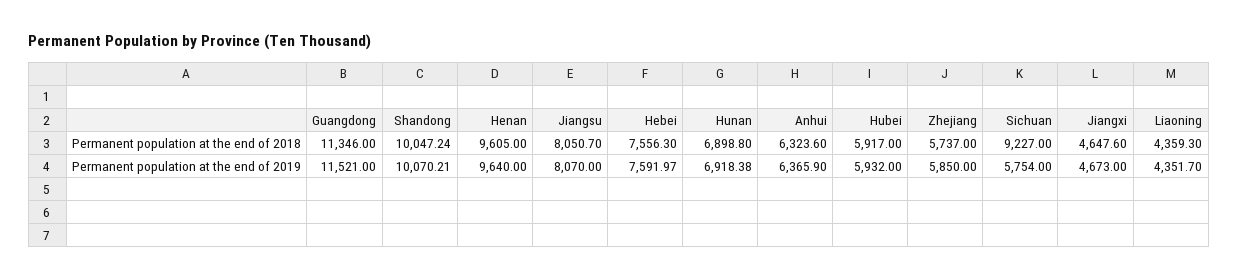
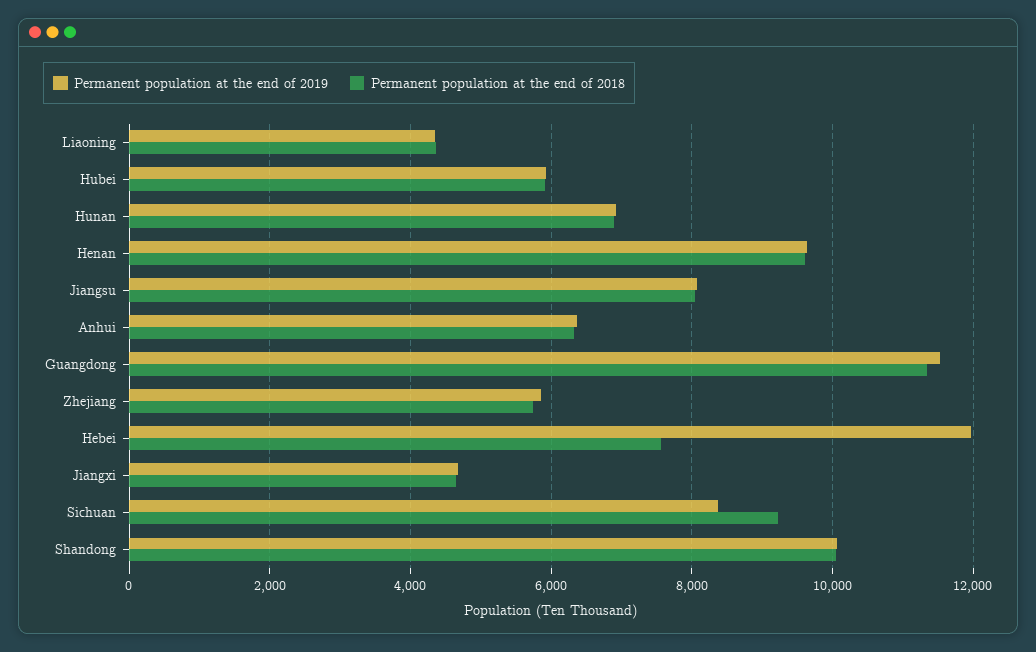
Permanent population at the end of 2019, Hebei: 7591.97 -> 12000
Permanent population at the end of 2019, Sichuan: 5754 -> 8400

